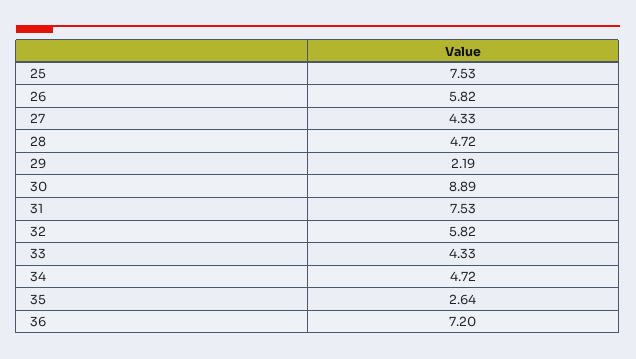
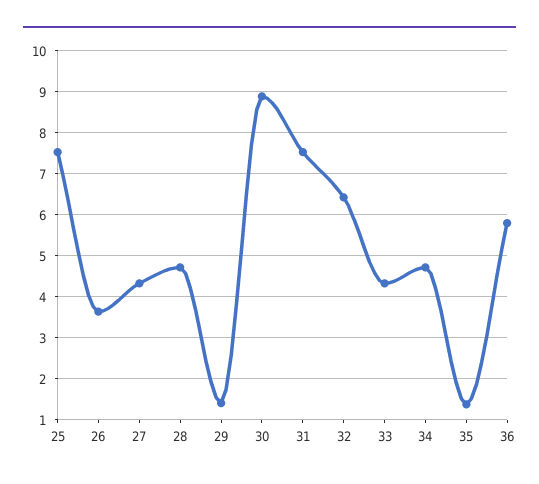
26: 5.82 -> 3.6
29: 2.19 -> 1.4
32: 5.82 -> 6.4
35: 2.64 -> 1.4
36: 7.2 -> 5.8

